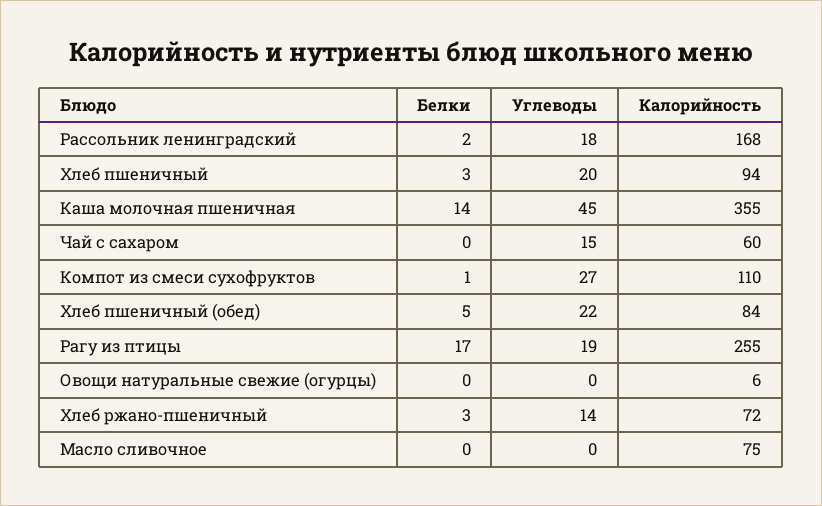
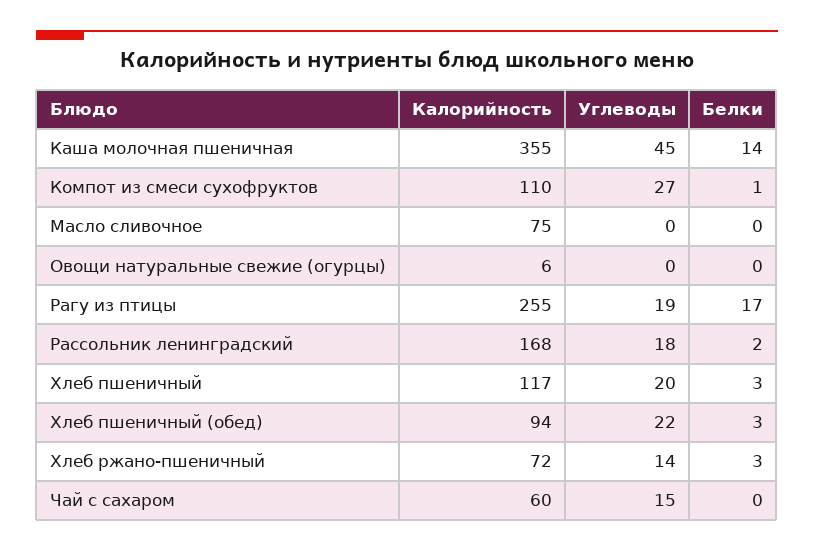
Калорийность, Хлеб пшеничный: 94 -> 117
Белки, Хлеб пшеничный (обед): 5 -> 3
Калорийность, Хлеб пшеничный (обед): 84 -> 94

